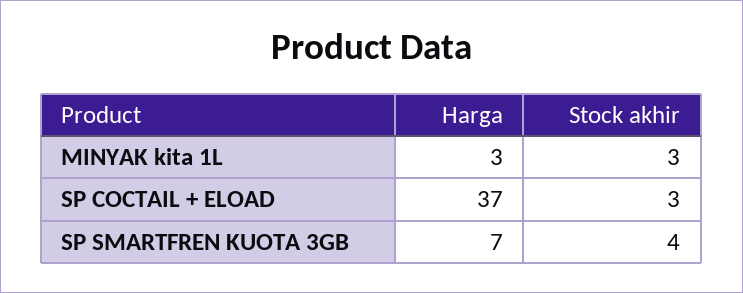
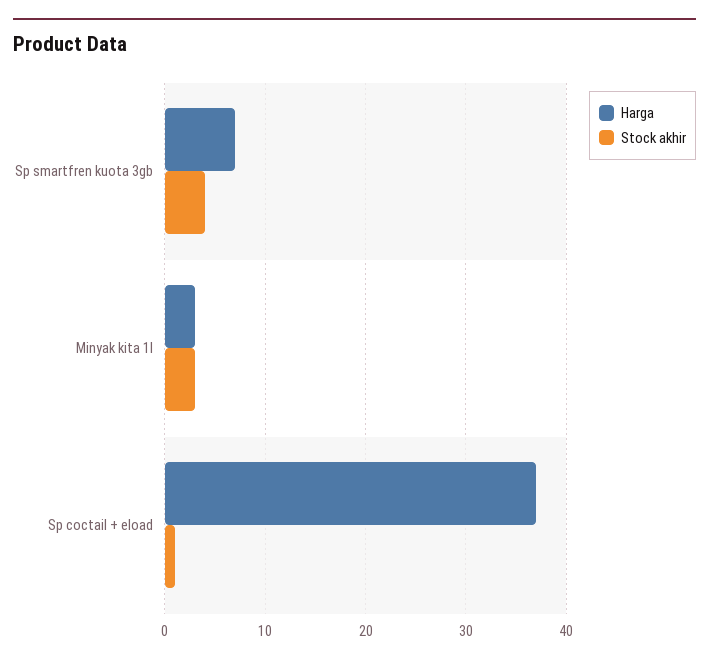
Stock akhir, SP COCTAIL + ELOAD: 3 -> 1

